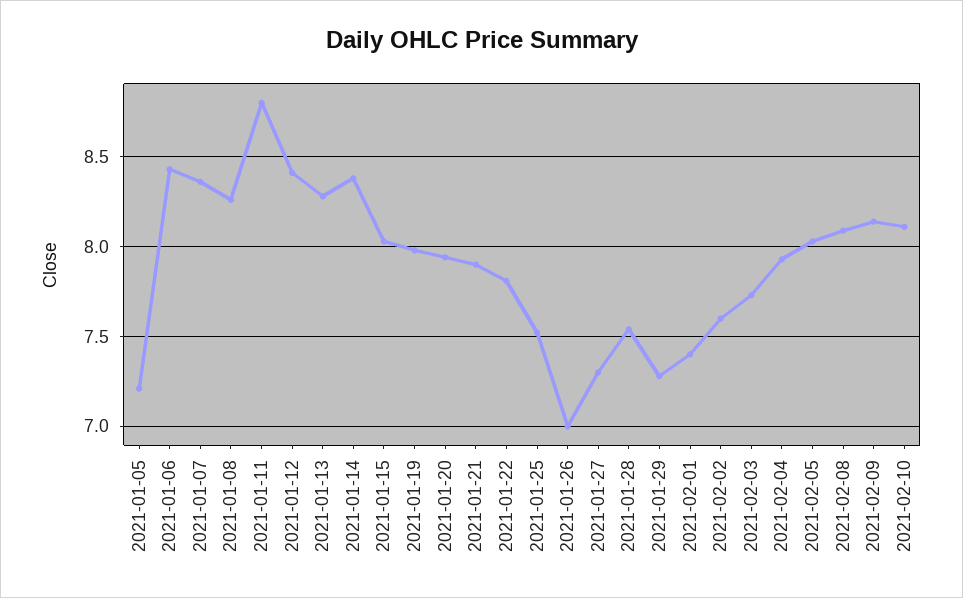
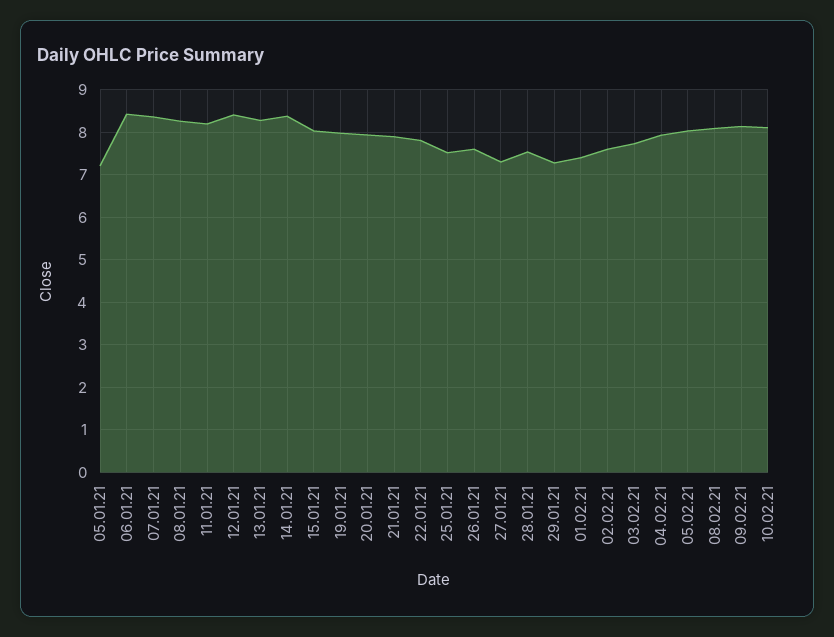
2021-01-11: 8.8 -> 8.2
2021-01-26: 7 -> 7.6

